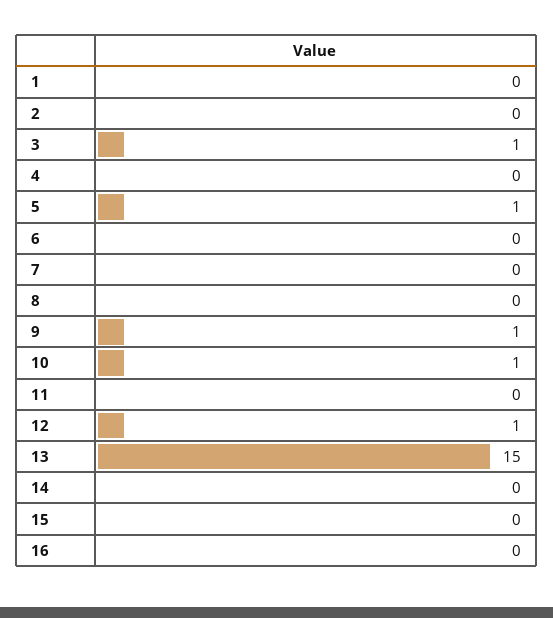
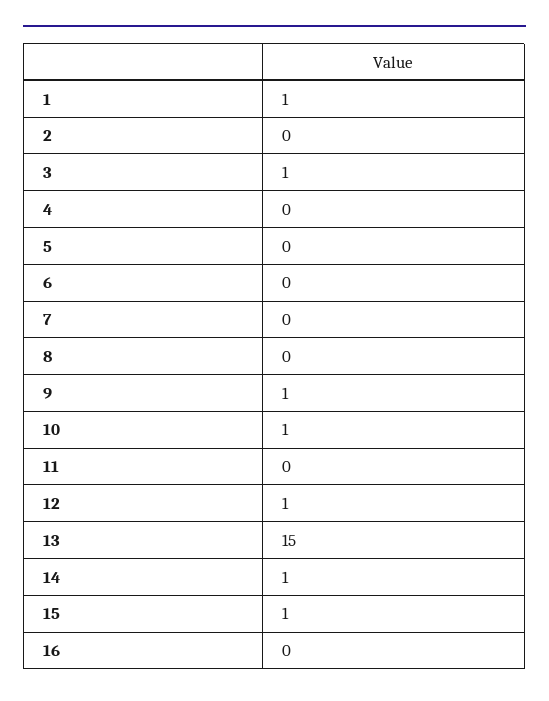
1: 0 -> 1
5: 1 -> 0
14: 0 -> 1
15: 0 -> 1

